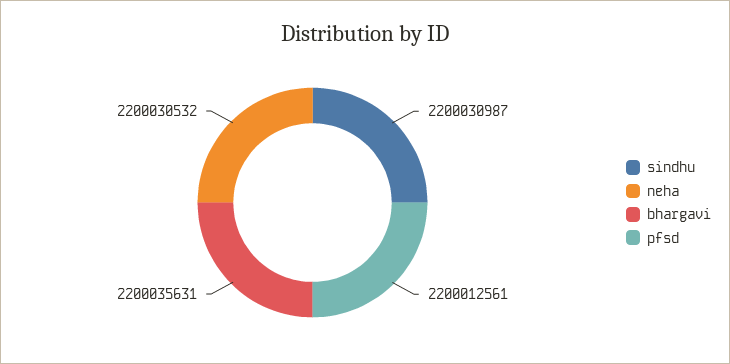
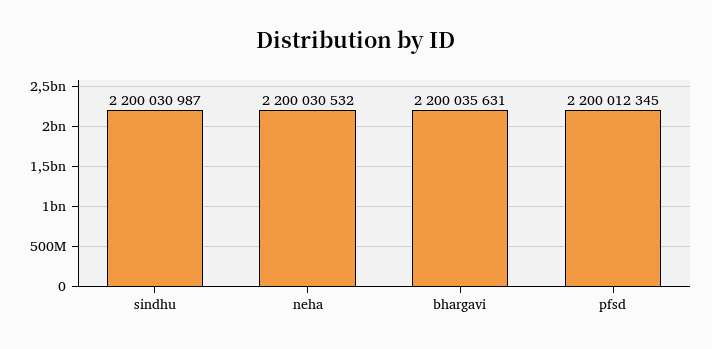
pfsd: 2200012561 -> 2200012345

